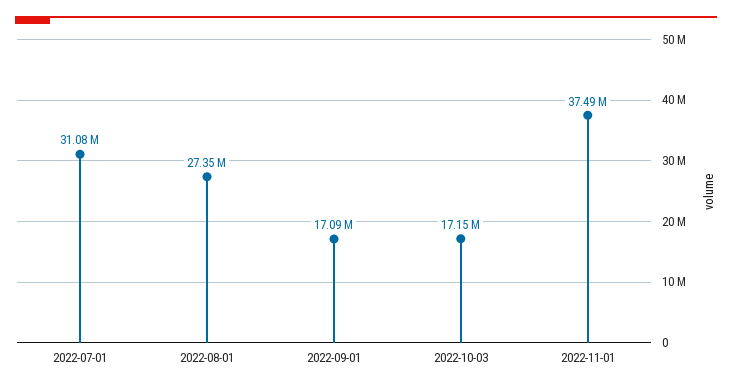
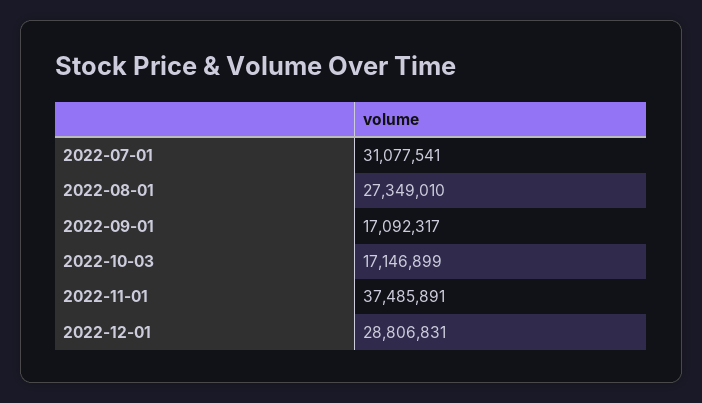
2022-12-01: none -> 28806831

